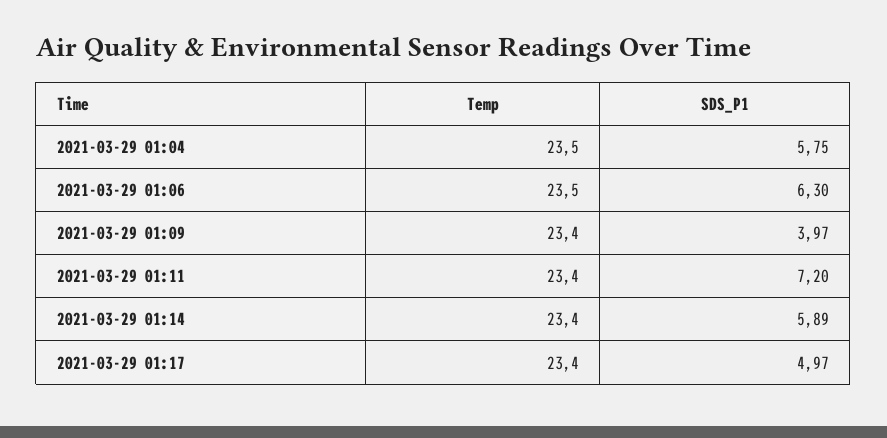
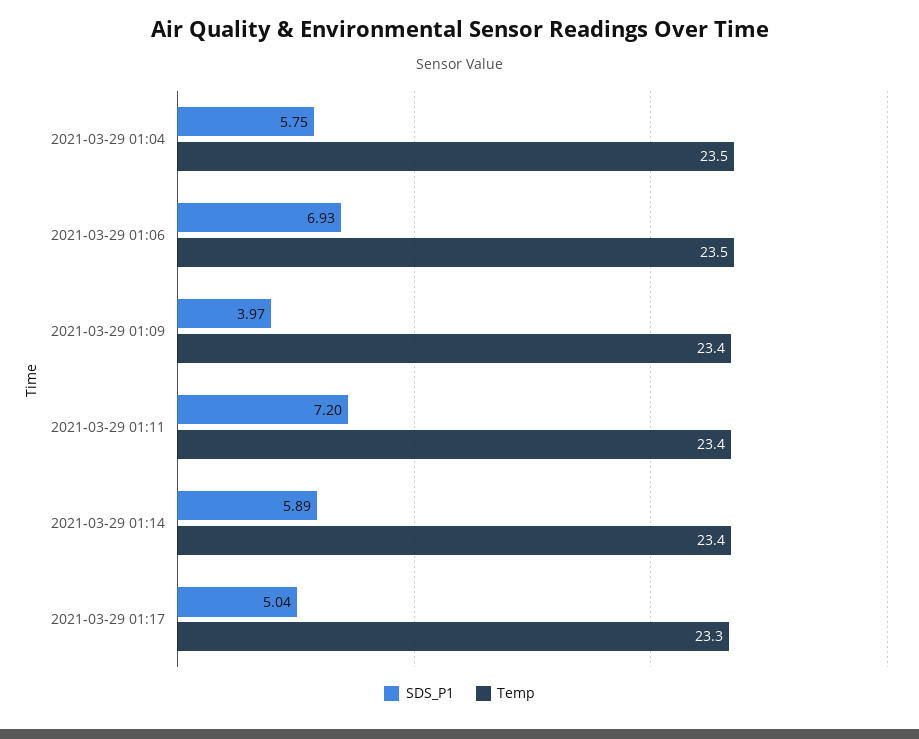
SDS_P1, 2021-03-29 01:06: 6.3 -> 6.93
Temp, 2021-03-29 01:17: 23.4 -> 23.3
SDS_P1, 2021-03-29 01:17: 4.97 -> 5.04

